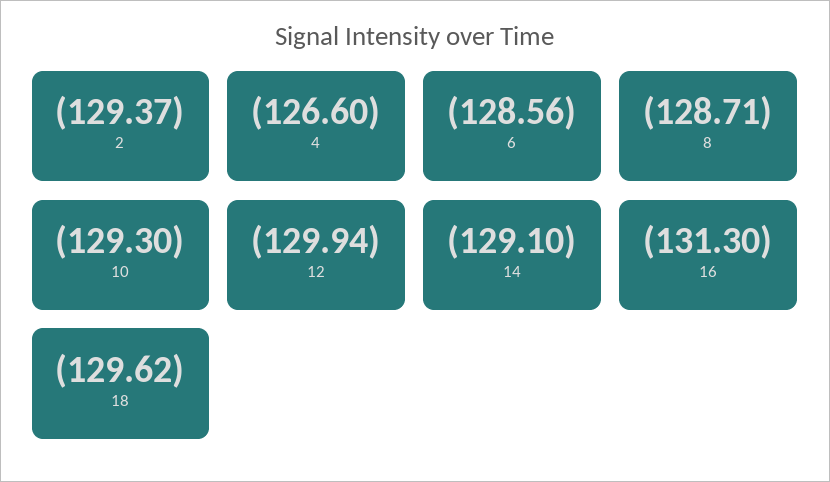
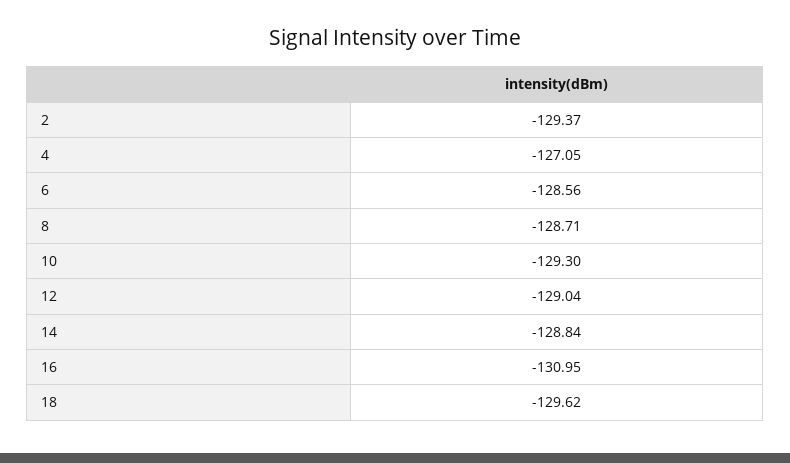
4: -126.6 -> -127.05
12: -129.94 -> -129.04
14: -129.1 -> -128.84
16: -131.3 -> -130.95

